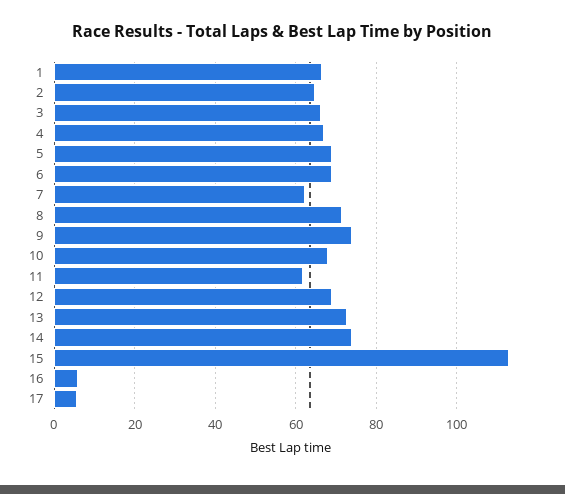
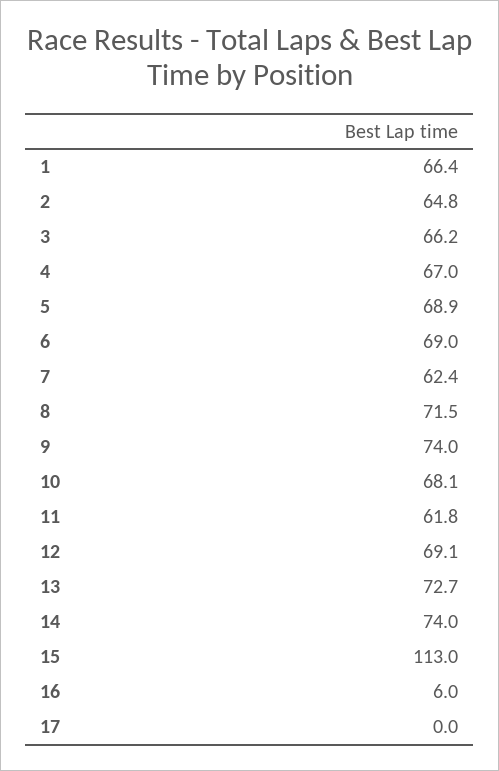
17: 6 -> 0

